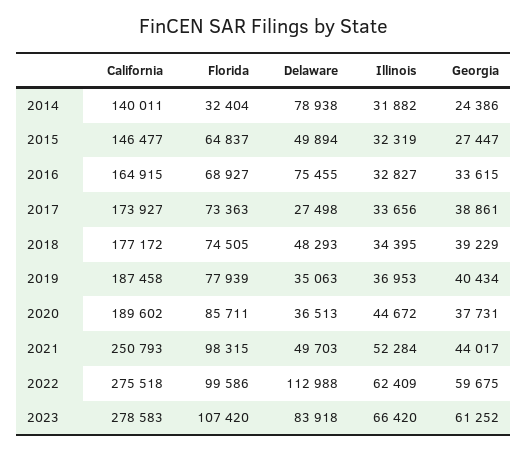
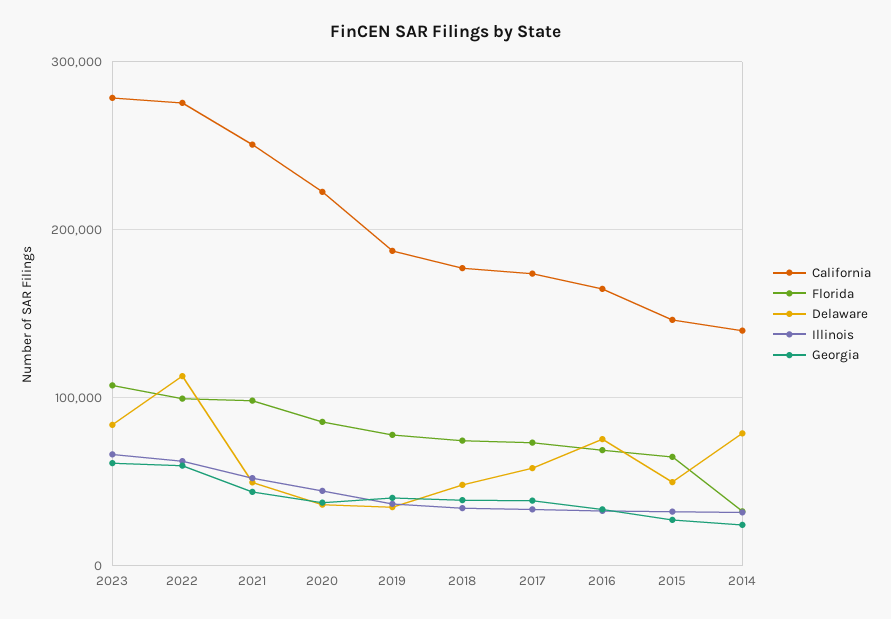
Delaware, 2017: 27498 -> 60000
California, 2020: 189602 -> 220000

